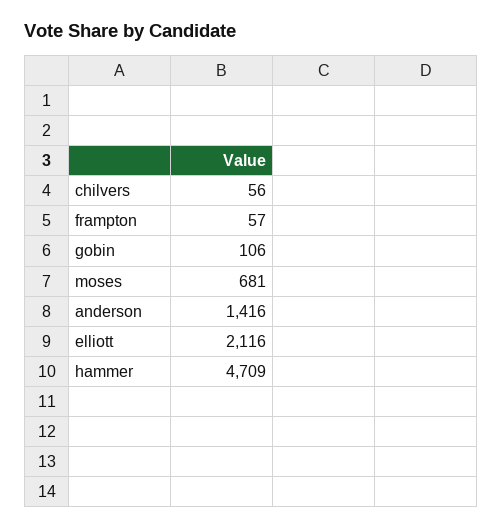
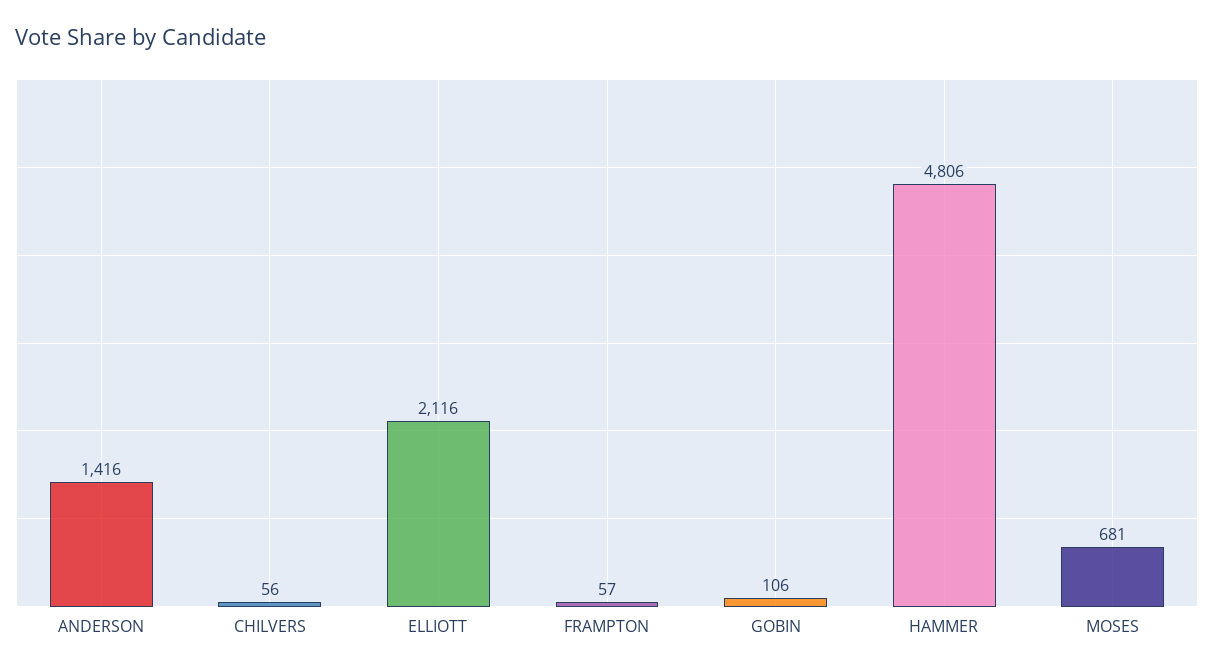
hammer: 4709 -> 4806

